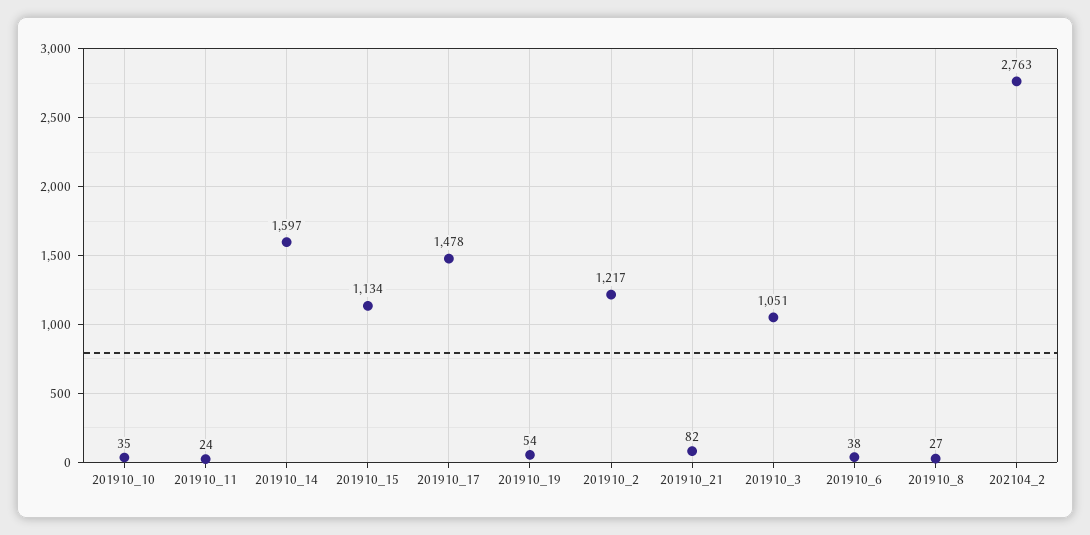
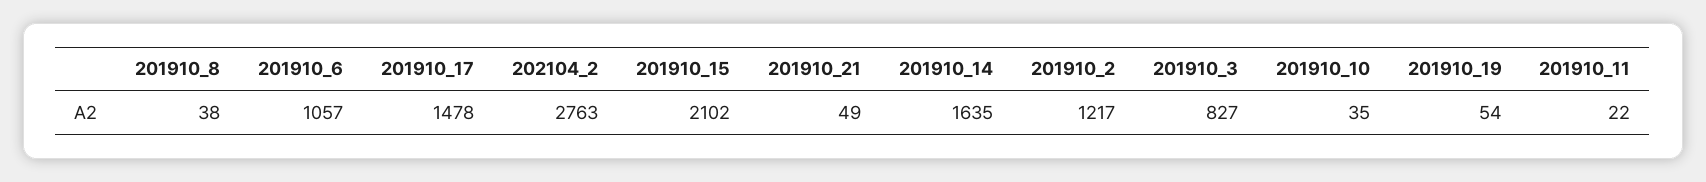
201910_11: 24 -> 22
201910_14: 1597 -> 1635
201910_15: 1134 -> 2102
201910_21: 82 -> 49
201910_3: 1051 -> 827
201910_6: 38 -> 1057
201910_8: 27 -> 38

